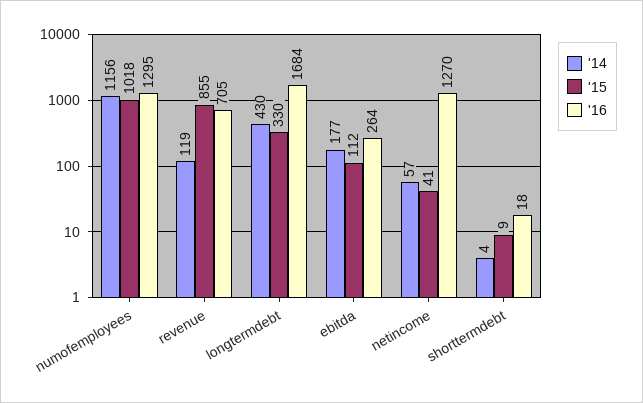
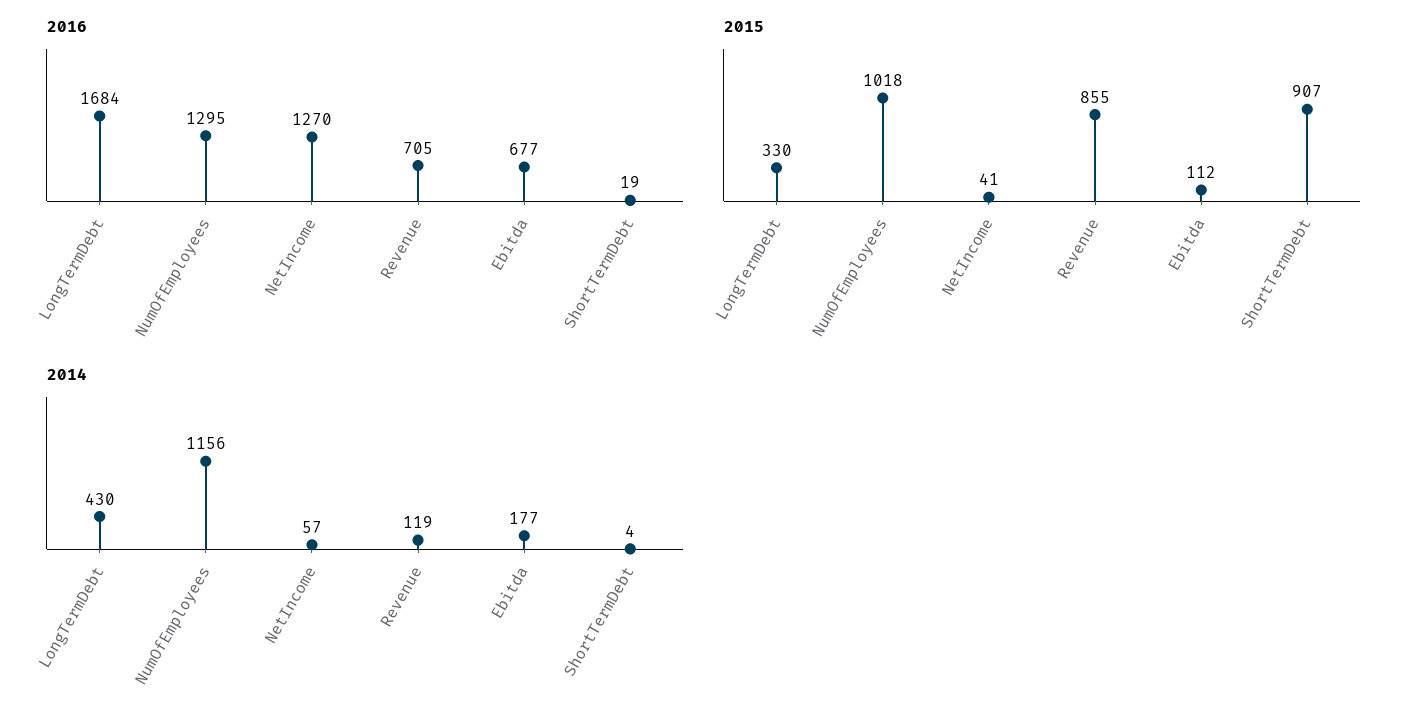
'16, ebitda: 264 -> 677
'15, shorttermdebt: 9 -> 907
'16, shorttermdebt: 18 -> 19

